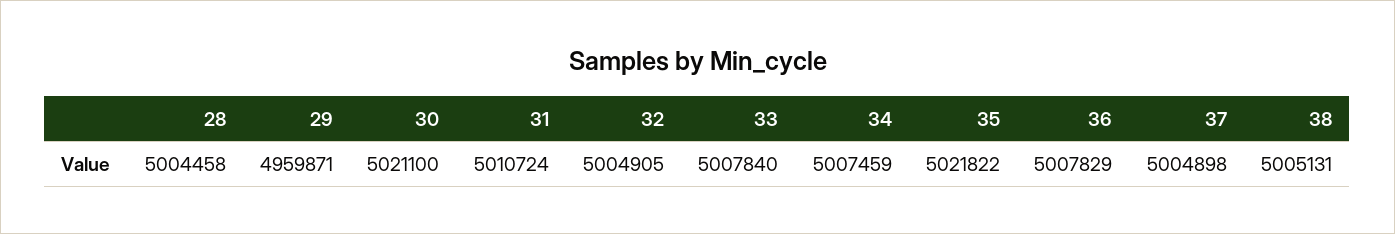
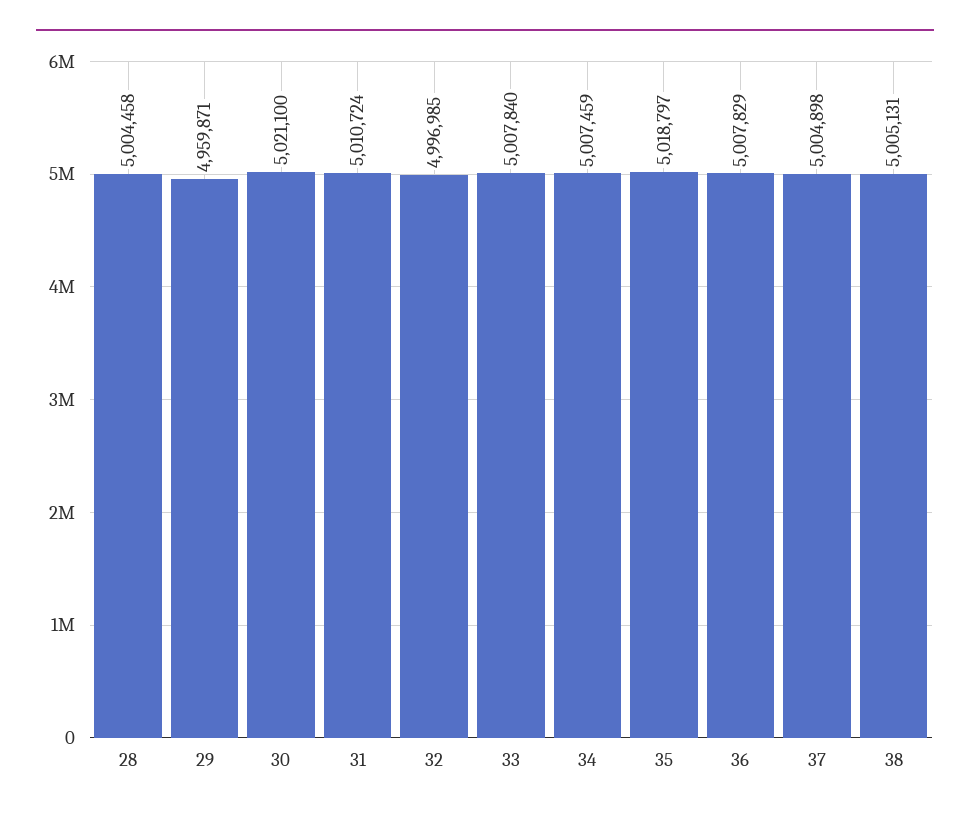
32: 5004905 -> 4996985
35: 5021822 -> 5018797

